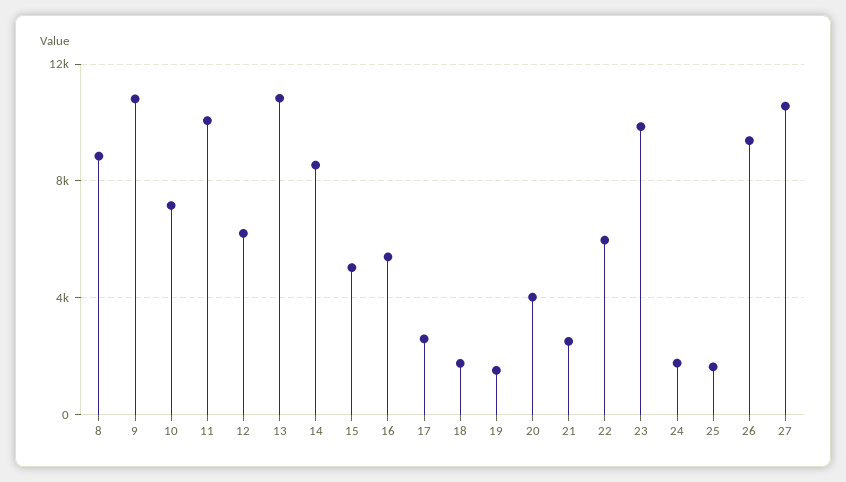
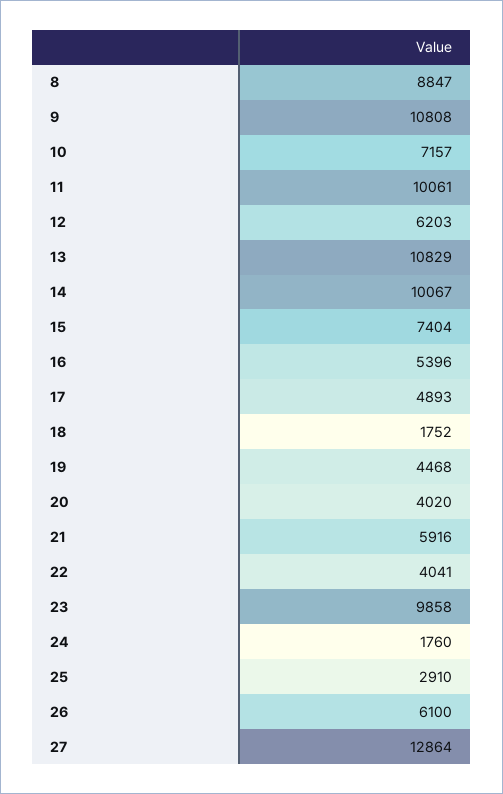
14: 8500 -> 10067
15: 5000 -> 7404
17: 2500 -> 4893
19: 1500 -> 4468
21: 2500 -> 5916
22: 6000 -> 4041
25: 1500 -> 2910
26: 9500 -> 6100
27: 10500 -> 12864

